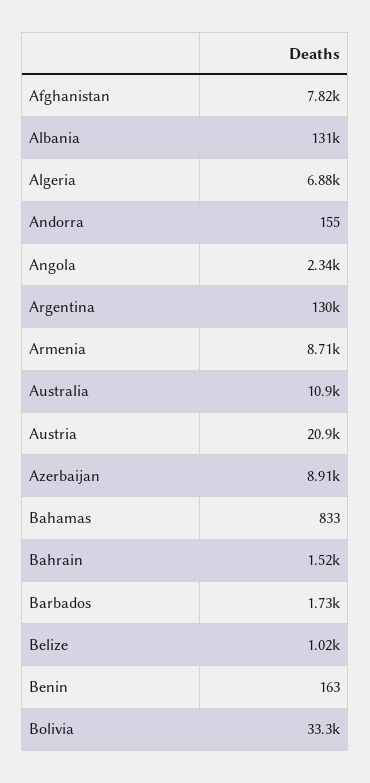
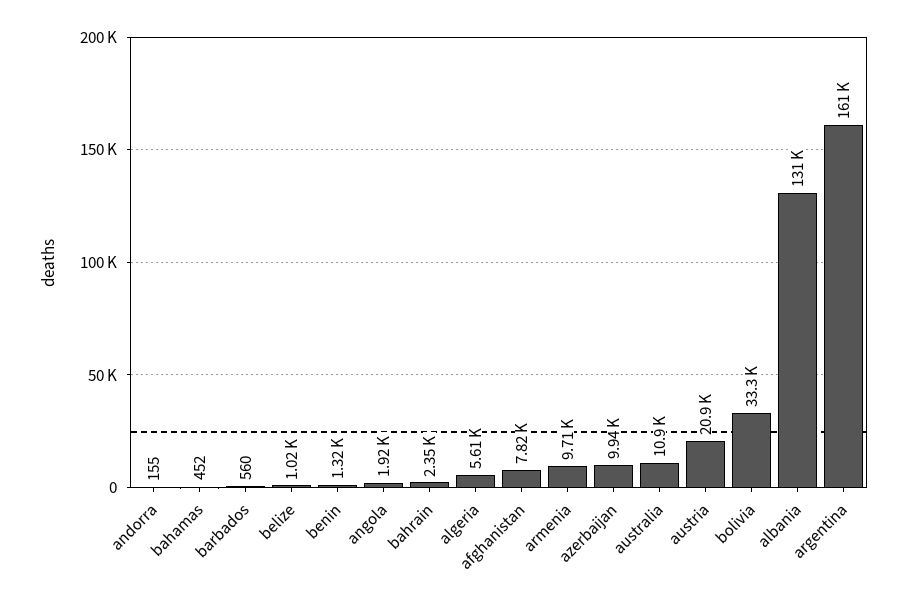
Algeria: 6880 -> 5610
Angola: 2340 -> 1920
Argentina: 130000 -> 161000
Armenia: 8710 -> 9710
Azerbaijan: 8910 -> 9940
Bahamas: 833 -> 452
Bahrain: 1520 -> 2350
Barbados: 1730 -> 560
Benin: 163 -> 1320

